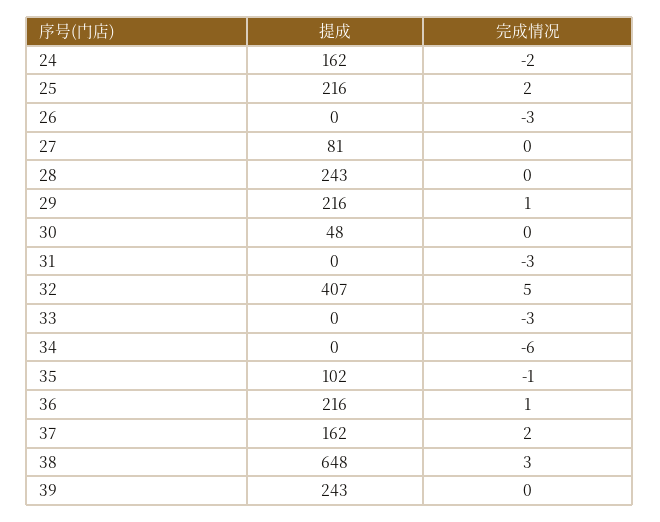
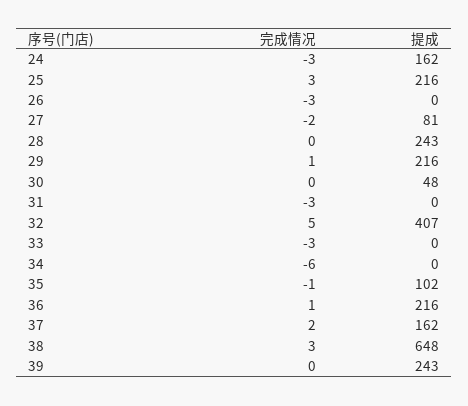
完成情况, 24: -2 -> -3
完成情况, 25: 2 -> 3
完成情况, 27: 0 -> -2

